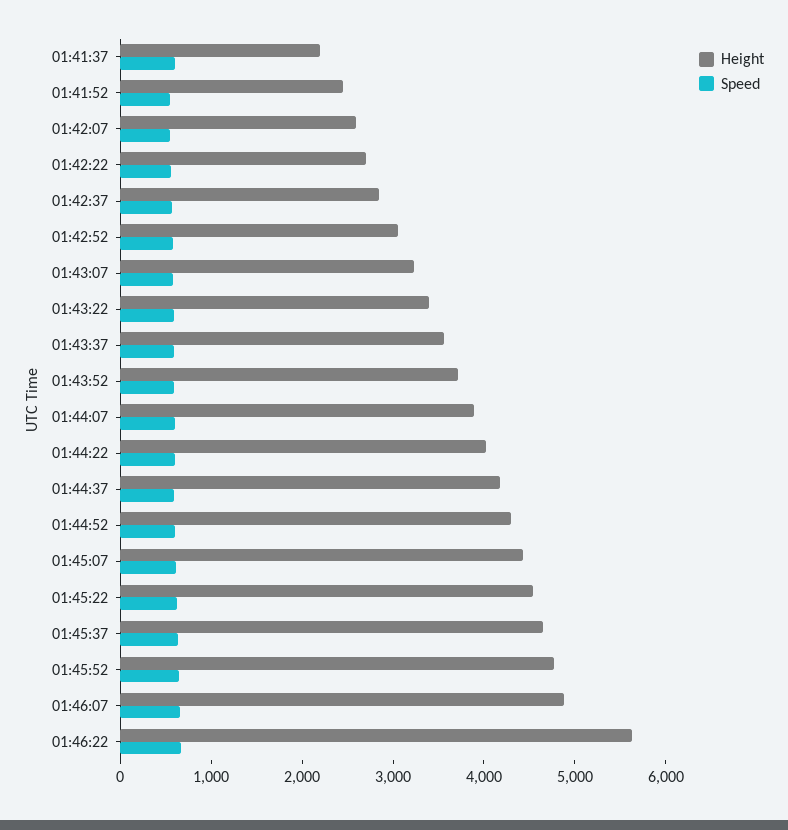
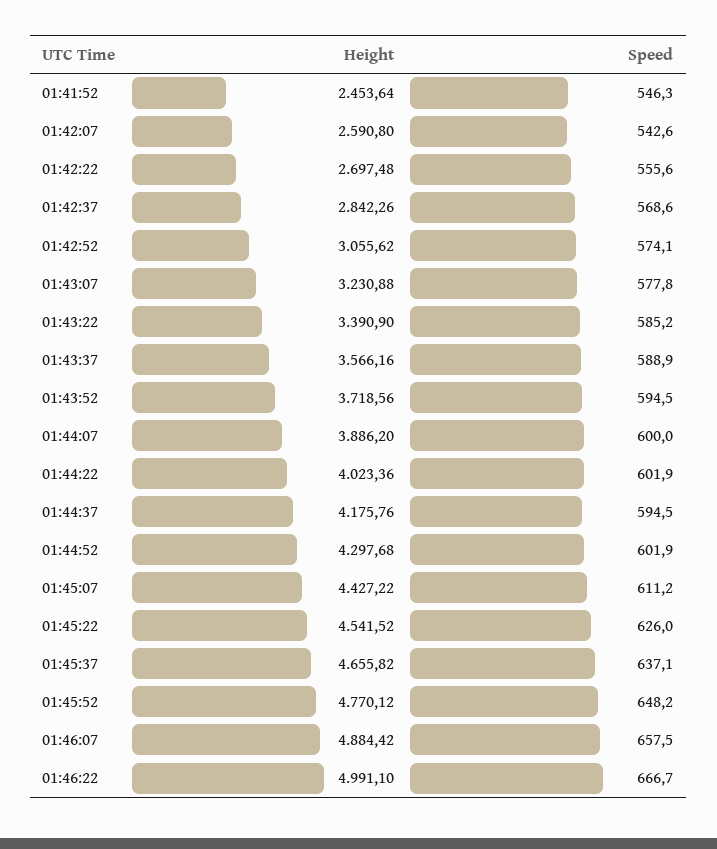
Height, 01:41:37: 2200 -> none
Speed, 01:41:37: 600 -> none
Height, 01:46:22: 5600 -> 4991.1

